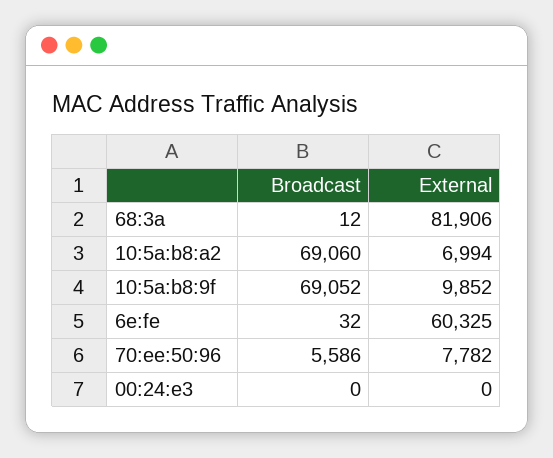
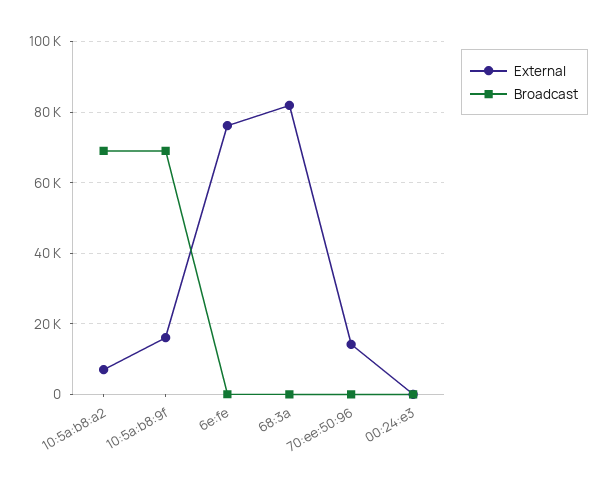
External, 10:5a:b8:9f: 9852 -> 16000
External, 6e:fe: 60325 -> 76000
Broadcast, 70:ee:50:96: 5586 -> 0
External, 70:ee:50:96: 7782 -> 14000

